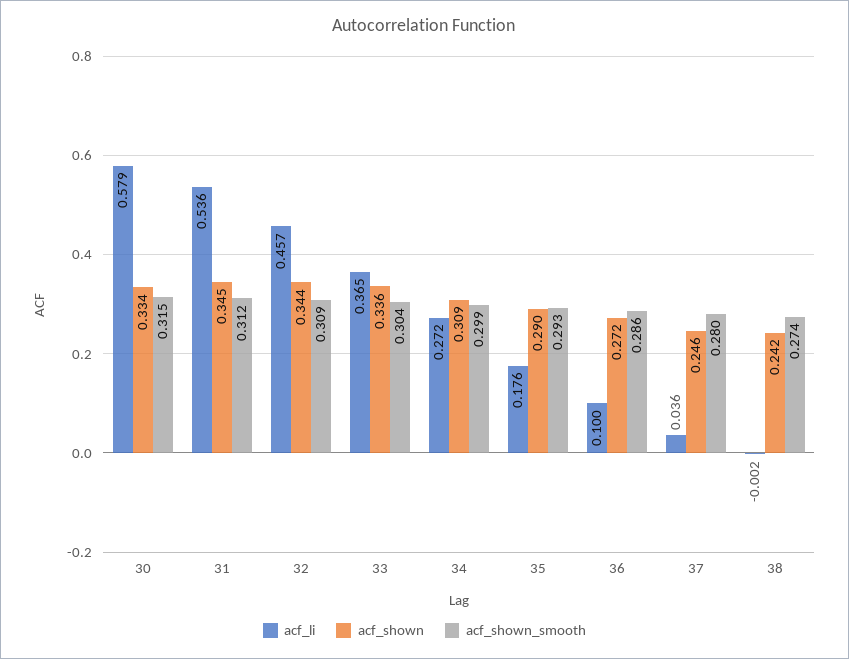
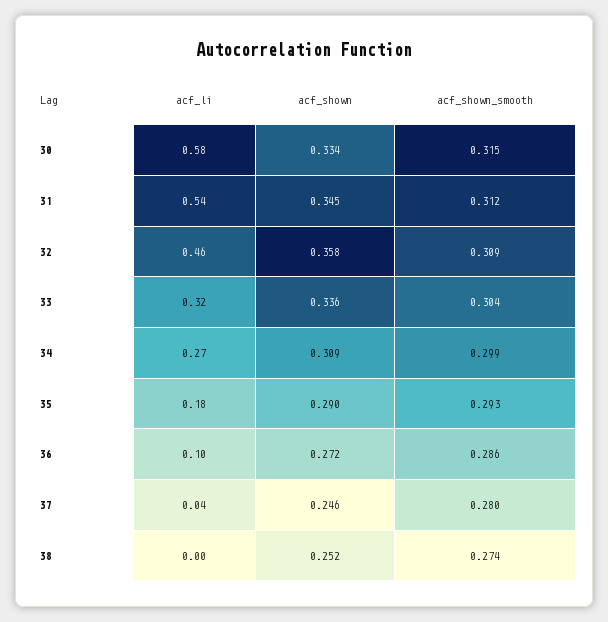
acf_shown, 32: 0.344 -> 0.358
acf_li, 33: 0.365 -> 0.32
acf_shown, 38: 0.242 -> 0.252

